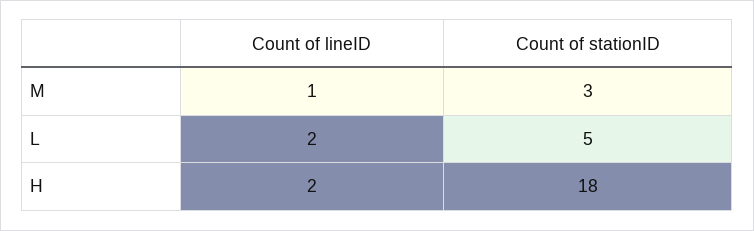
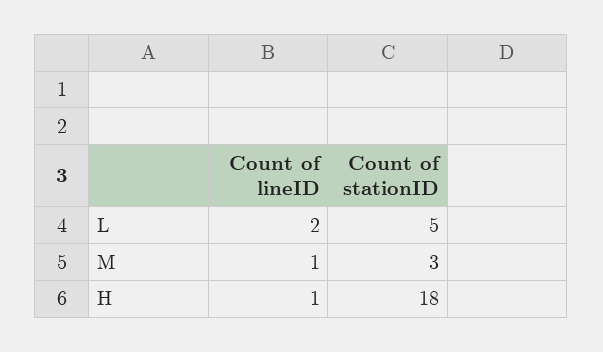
Count of lineID, H: 2 -> 1

